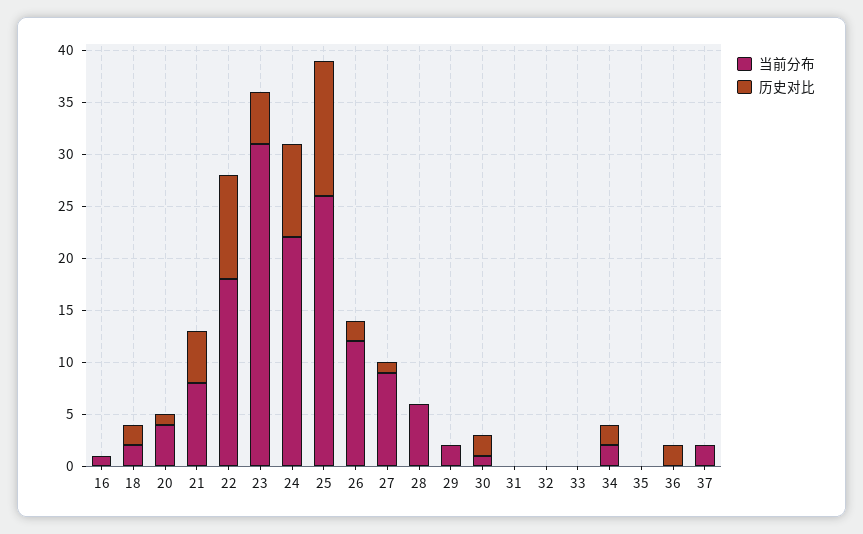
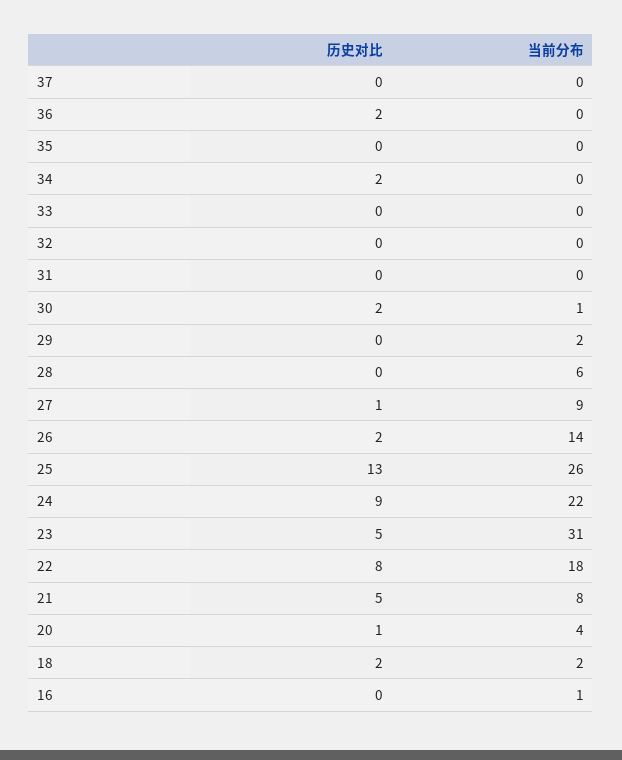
历史对比, 22: 10 -> 8
当前分布, 26: 12 -> 14
当前分布, 34: 2 -> 0
当前分布, 37: 2 -> 0

